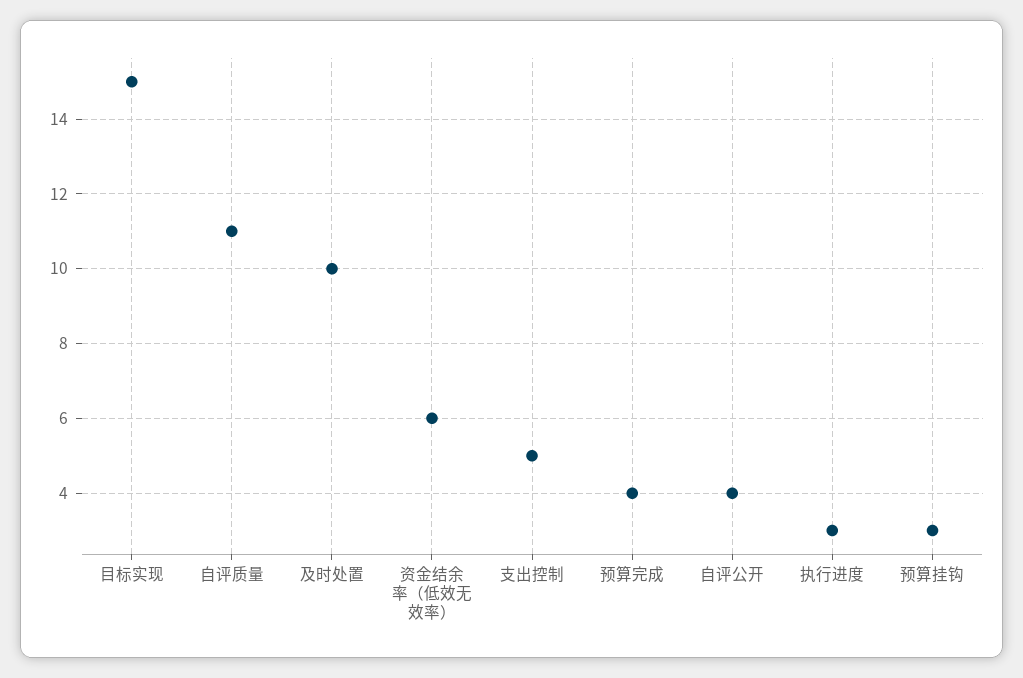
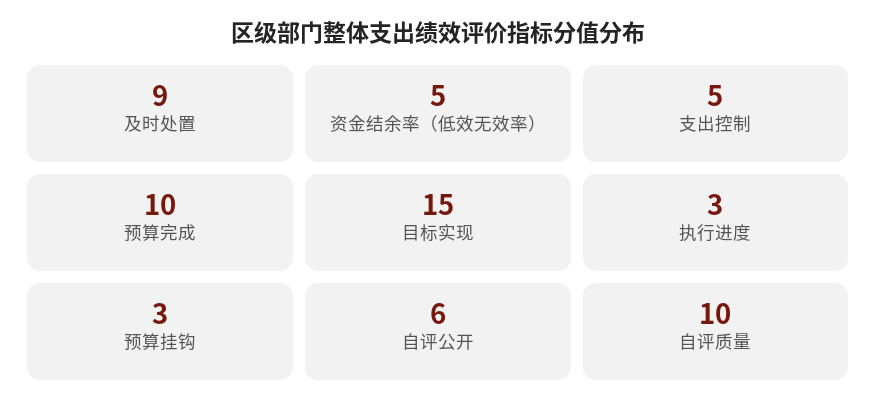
自评质量: 11 -> 10
及时处置: 10 -> 9
资金结余率（低效无效率）: 6 -> 5
预算完成: 4 -> 10
自评公开: 4 -> 6

